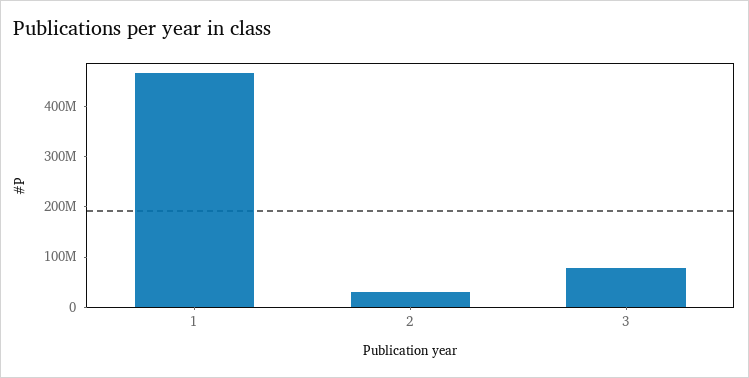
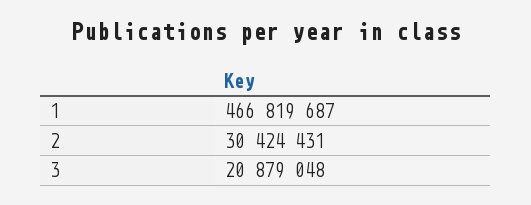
3: 80000000 -> 20879048

